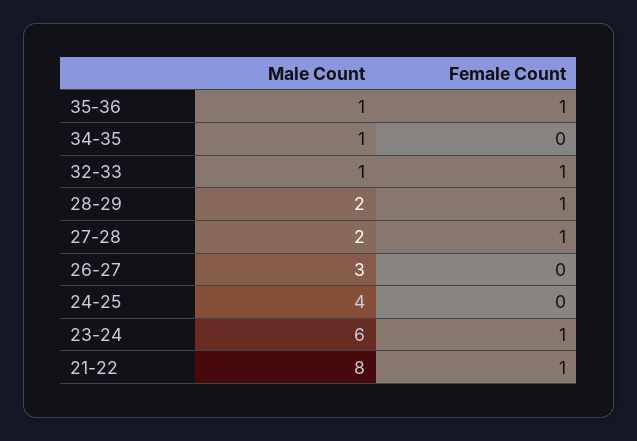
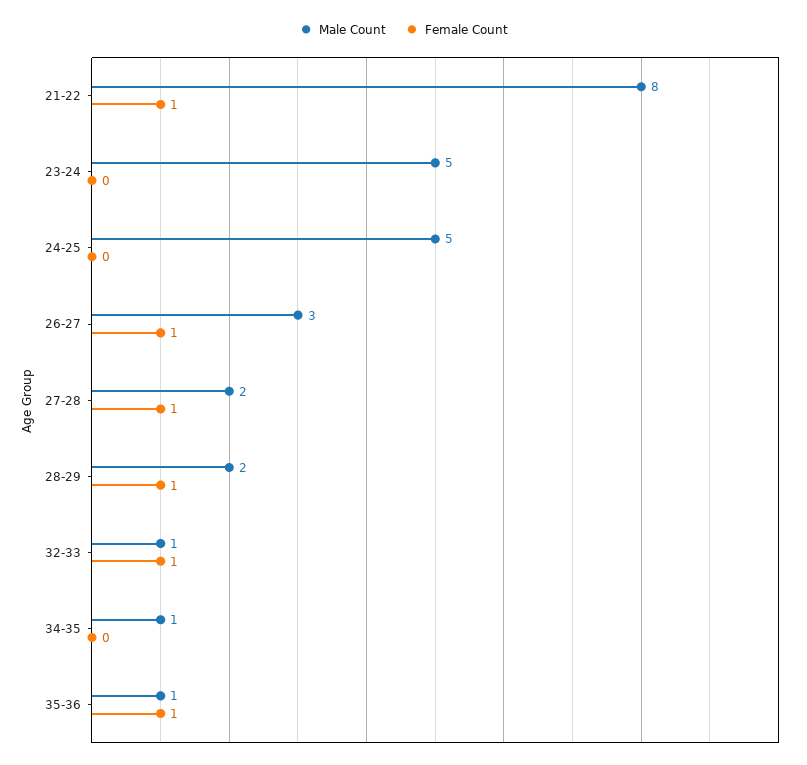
Female Count, 26-27: 0 -> 1
Male Count, 24-25: 4 -> 5
Male Count, 23-24: 6 -> 5
Female Count, 23-24: 1 -> 0

